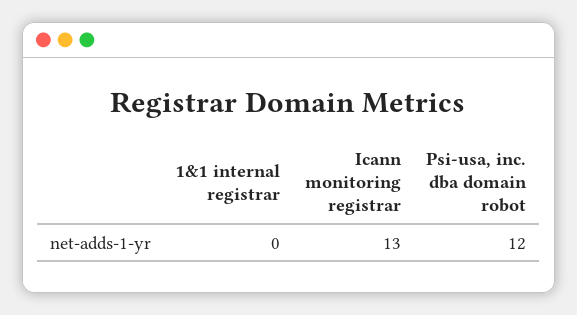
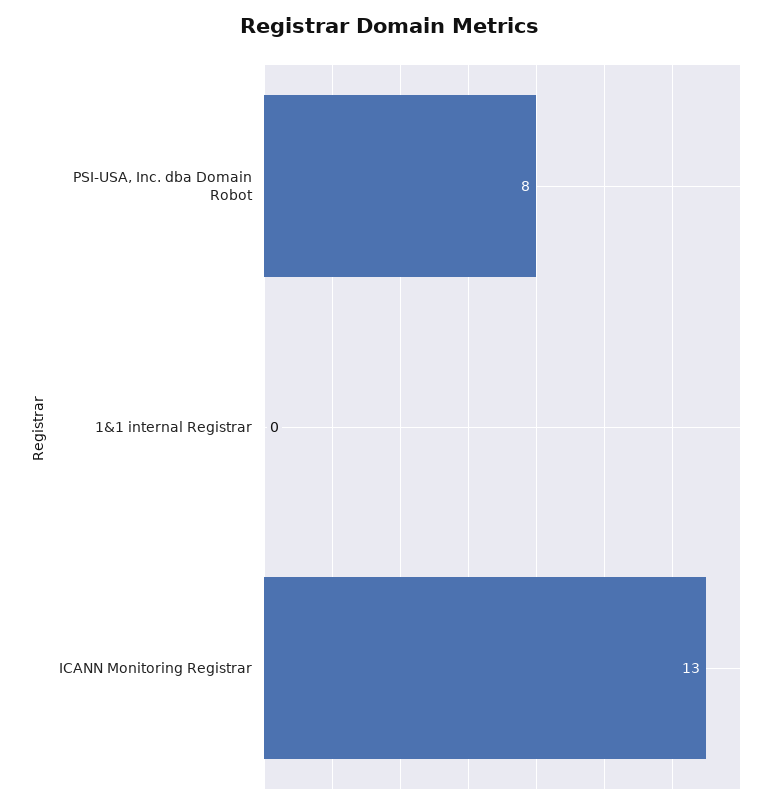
Psi-usa, inc. dba domain robot: 12 -> 8

